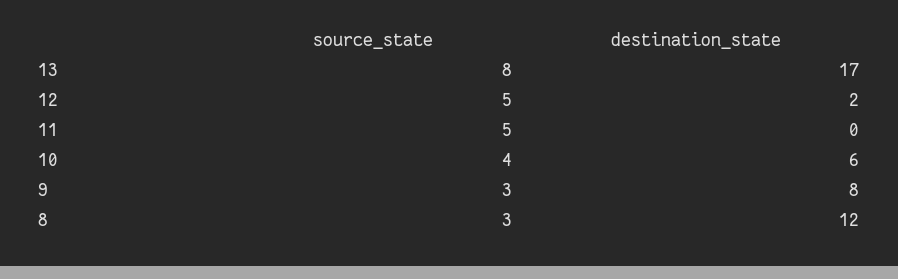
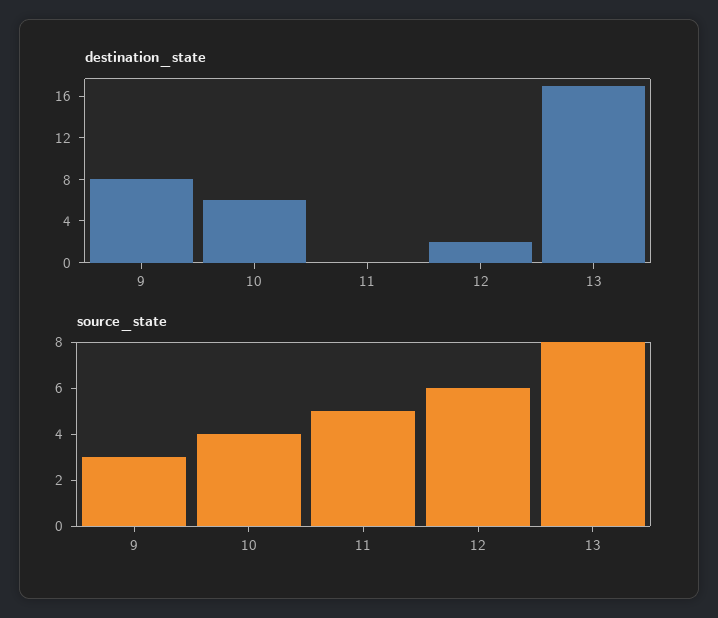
source_state, 12: 5 -> 6
source_state, 8: 3 -> none
destination_state, 8: 12 -> none

